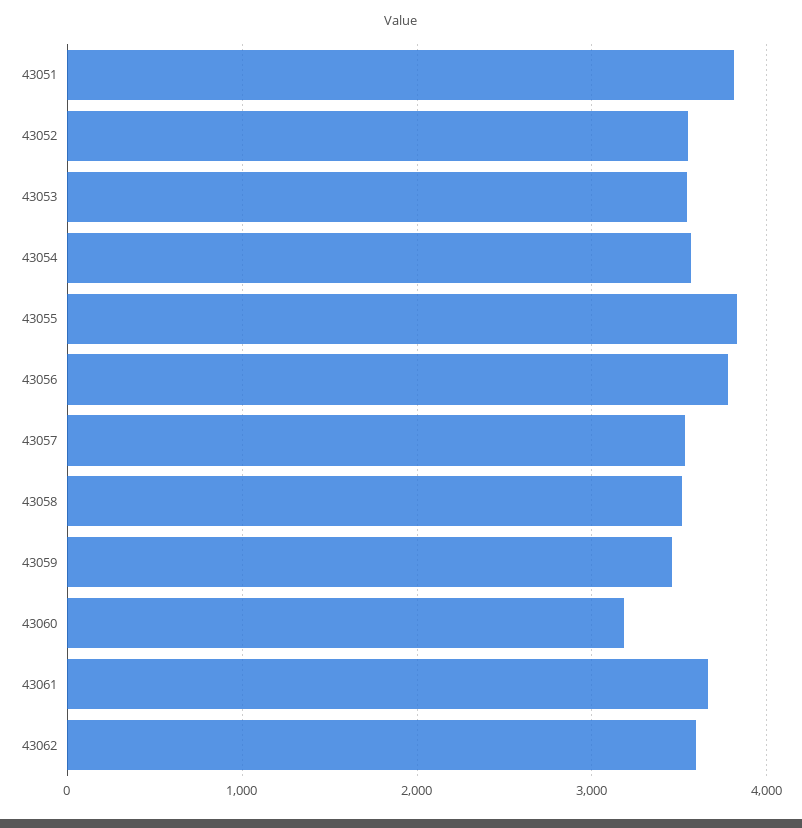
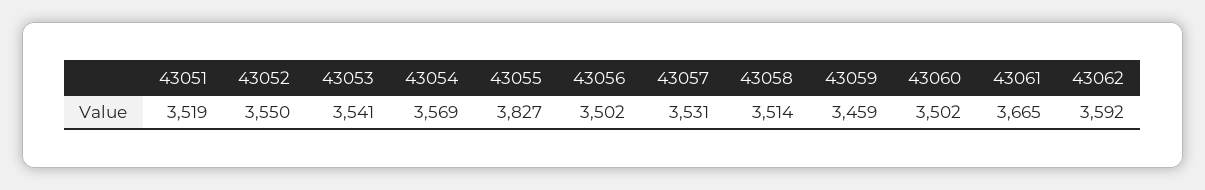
43051: 3800 -> 3519
43056: 3800 -> 3502
43060: 3200 -> 3502

